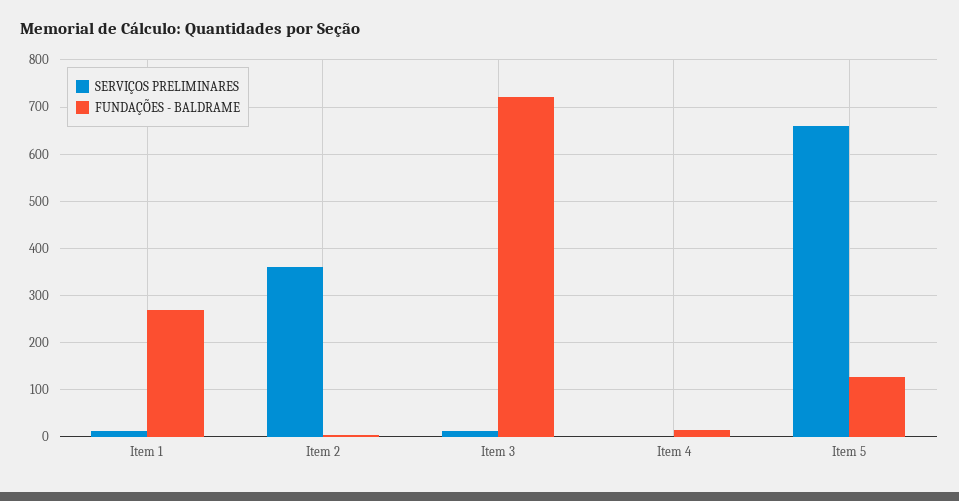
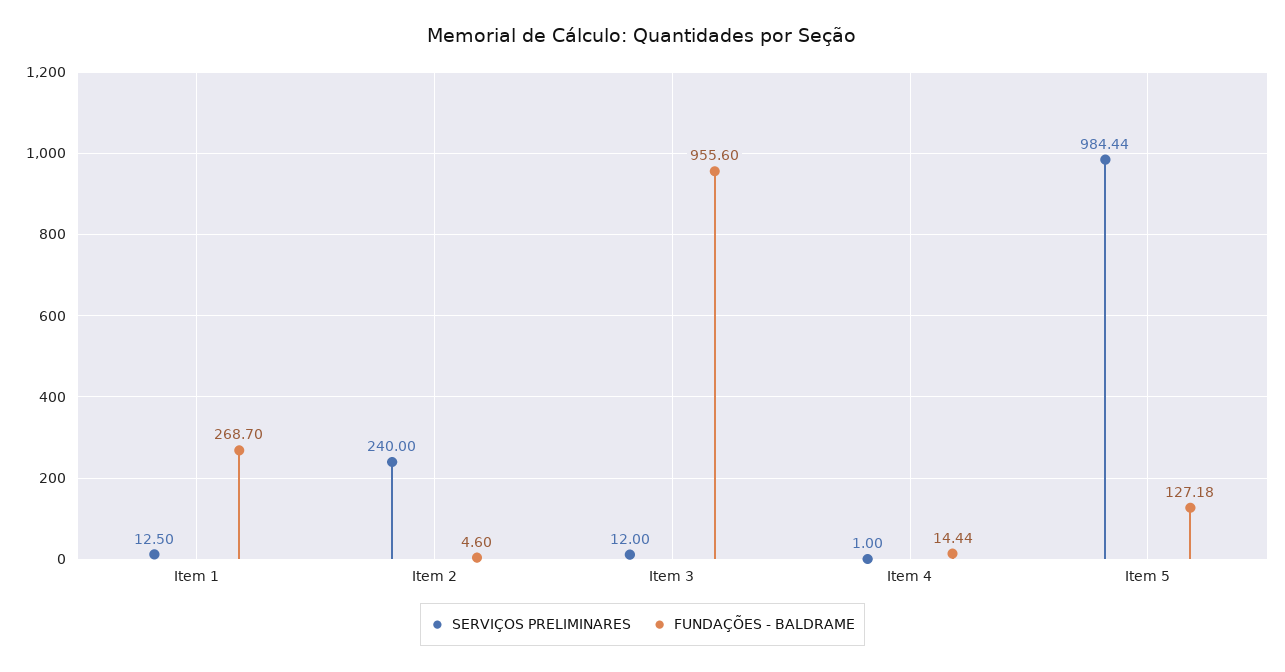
SERVIÇOS PRELIMINARES, Item 2: 360 -> 240
FUNDAÇÕES - BALDRAME, Item 3: 720 -> 955.6
SERVIÇOS PRELIMINARES, Item 5: 660 -> 984.44

